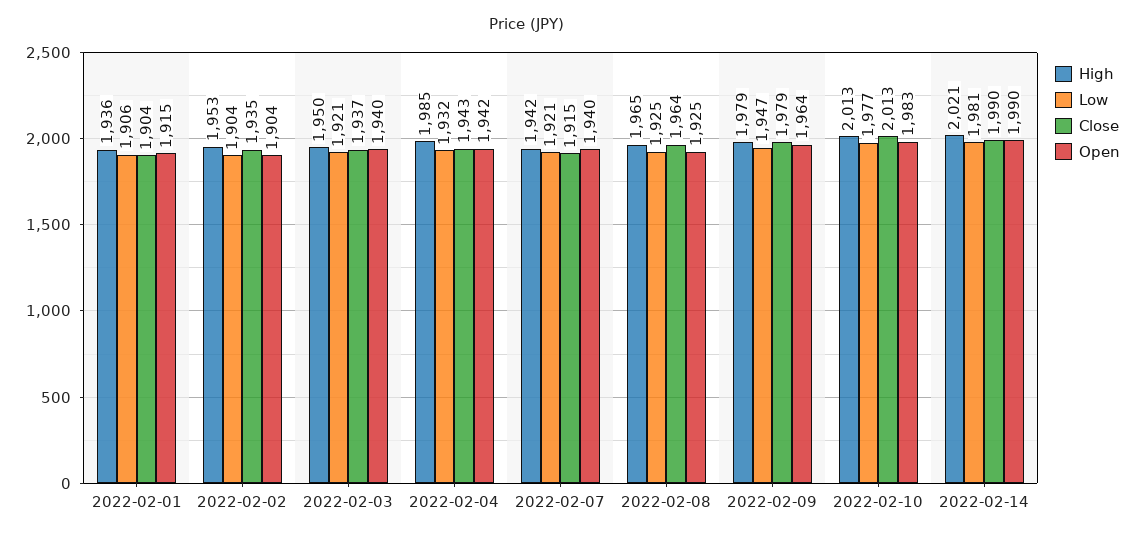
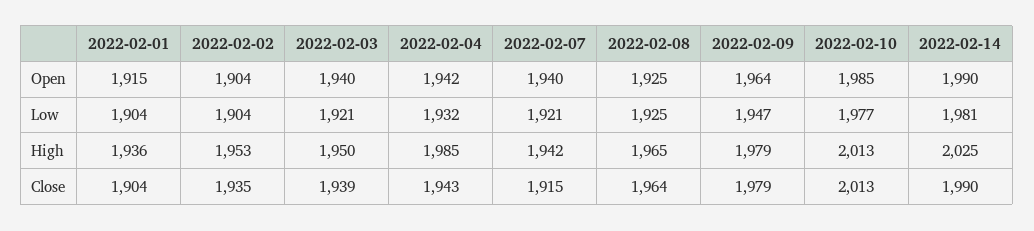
Low, 2022-02-01: 1906 -> 1904
Close, 2022-02-03: 1937 -> 1939
Open, 2022-02-10: 1983 -> 1985
High, 2022-02-14: 2021 -> 2025

